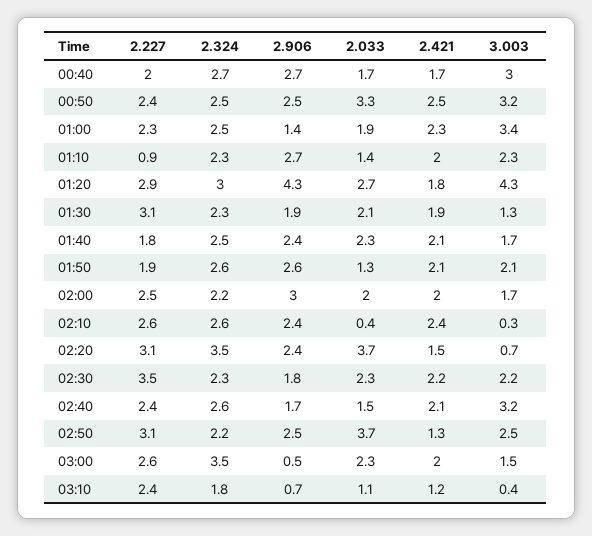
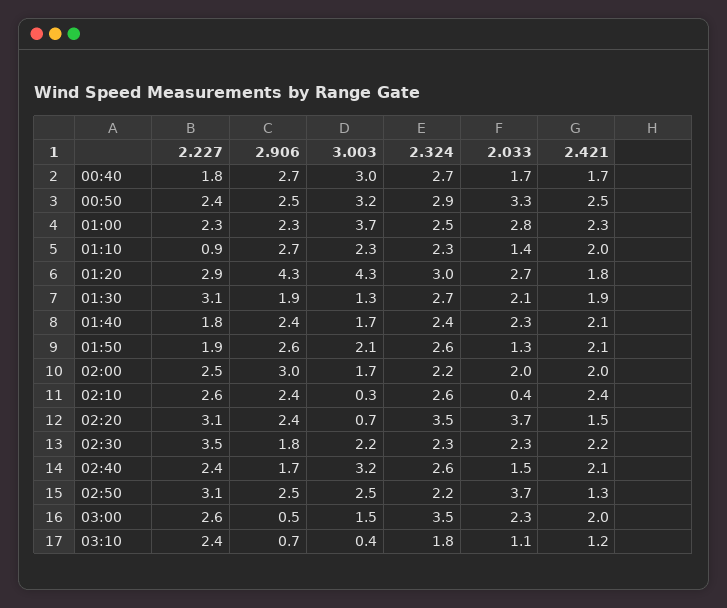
2.227, 00:40: 2 -> 1.8
2.324, 00:50: 2.5 -> 2.9
2.906, 01:00: 1.4 -> 2.3
2.033, 01:00: 1.9 -> 2.8
3.003, 01:00: 3.4 -> 3.7
2.324, 01:30: 2.3 -> 2.7
2.324, 01:40: 2.5 -> 2.4

